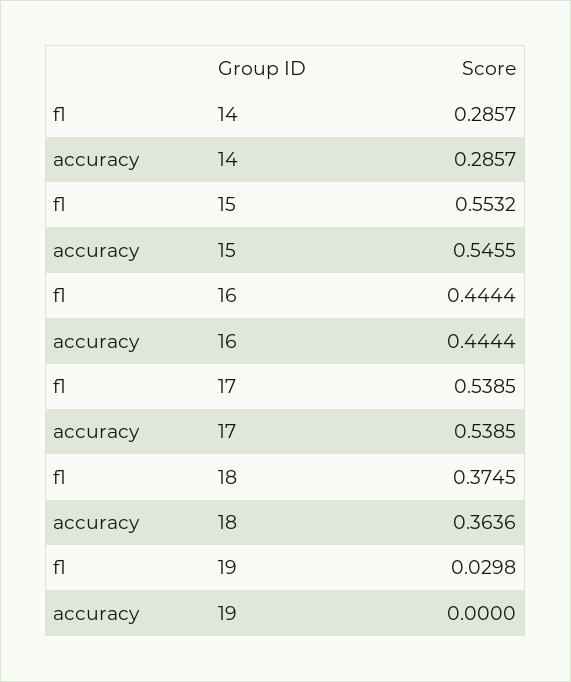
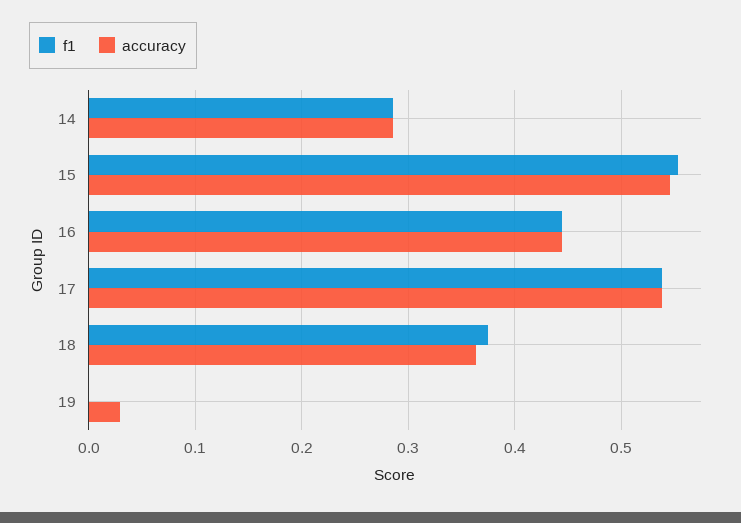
f1, 19: 0.0298 -> 0
accuracy, 19: 0 -> 0.03

